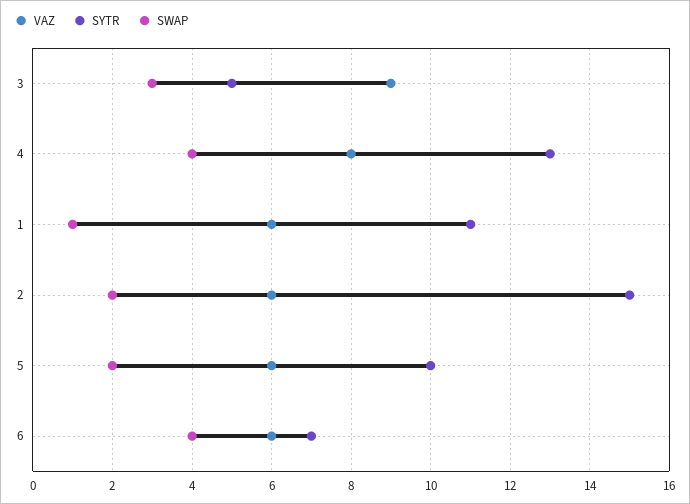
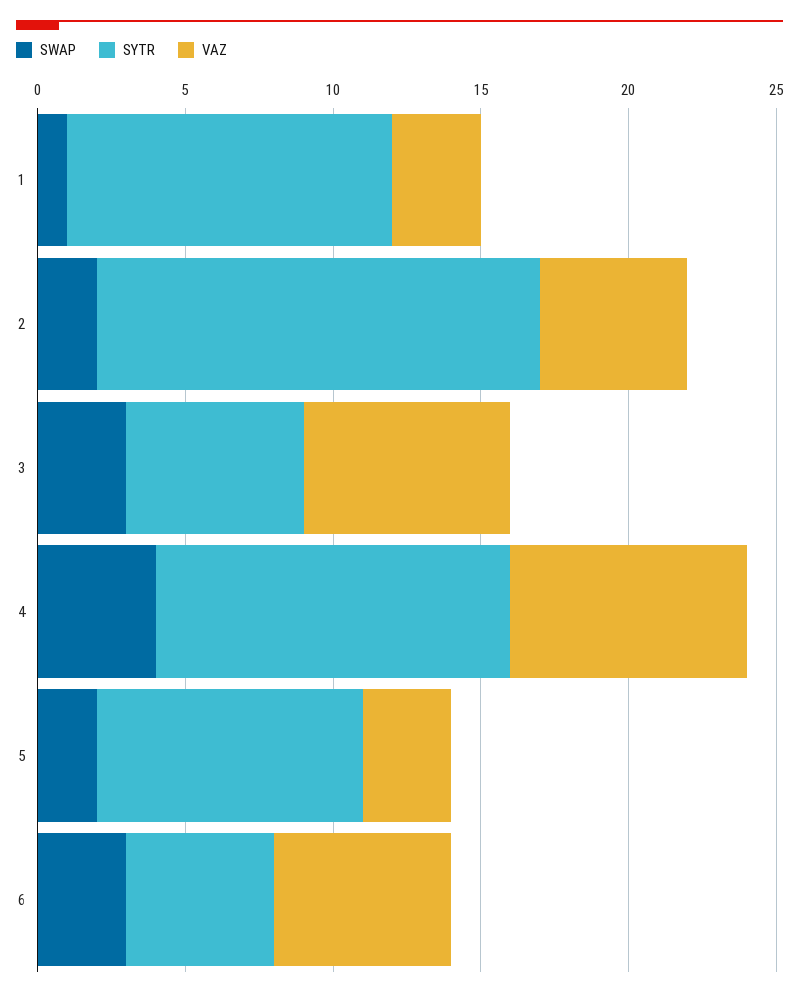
VAZ, 3: 9 -> 7
SYTR, 3: 5 -> 6
SYTR, 4: 13 -> 12
VAZ, 1: 6 -> 3
VAZ, 2: 6 -> 5
VAZ, 5: 6 -> 3
SYTR, 5: 10 -> 9
SYTR, 6: 7 -> 5
SWAP, 6: 4 -> 3

